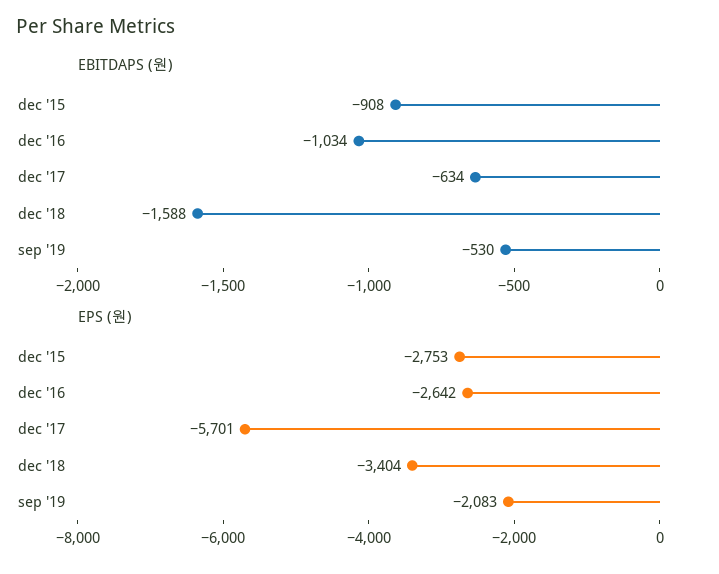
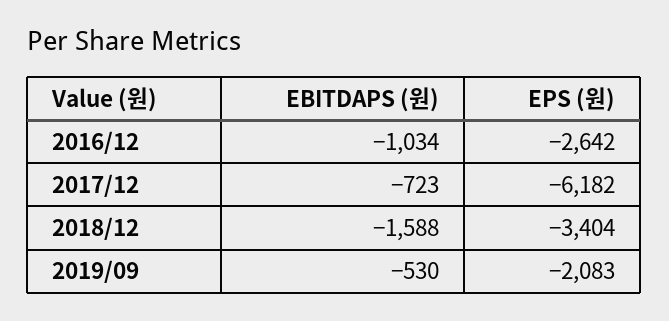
EBITDAPS (원), dec '15: -908 -> none
EBITDAPS (원), dec '17: -634 -> -723
EPS (원), dec '15: -2753 -> none
EPS (원), dec '17: -5701 -> -6182

